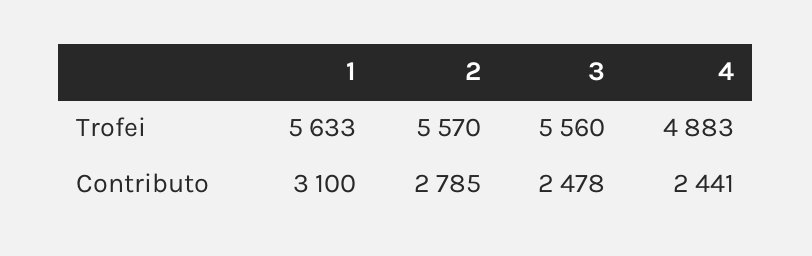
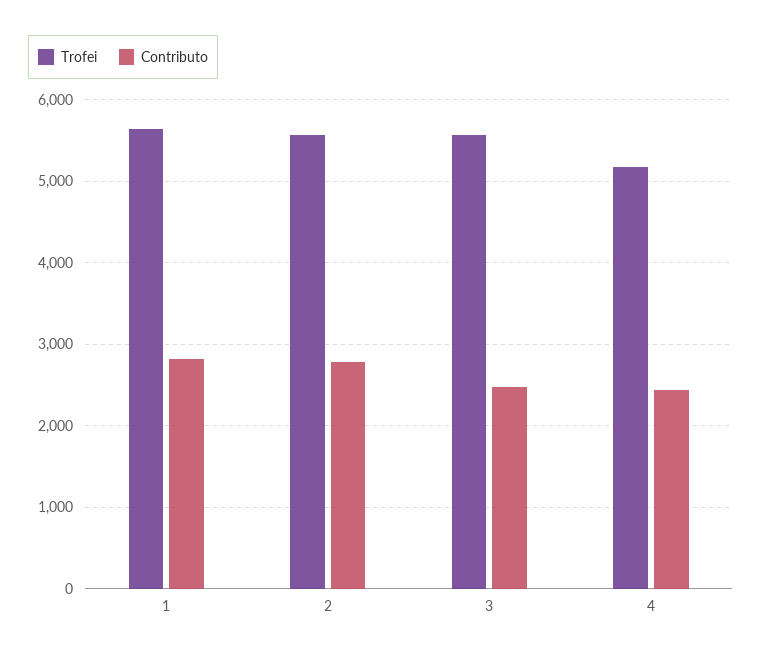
Trofei, 4: 4883 -> 5200
Contributo, 1: 3100 -> 2800

